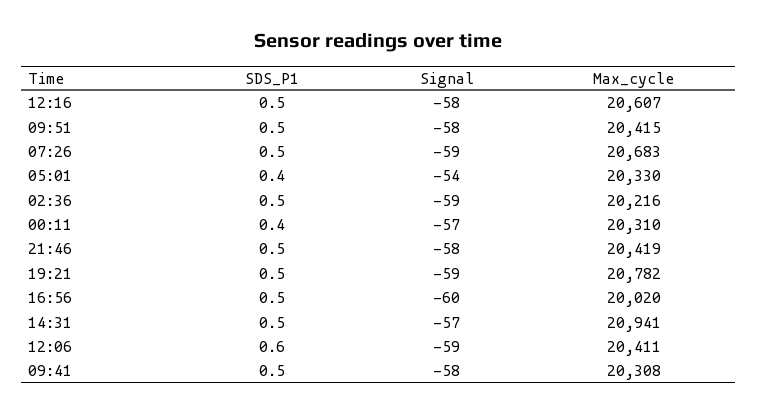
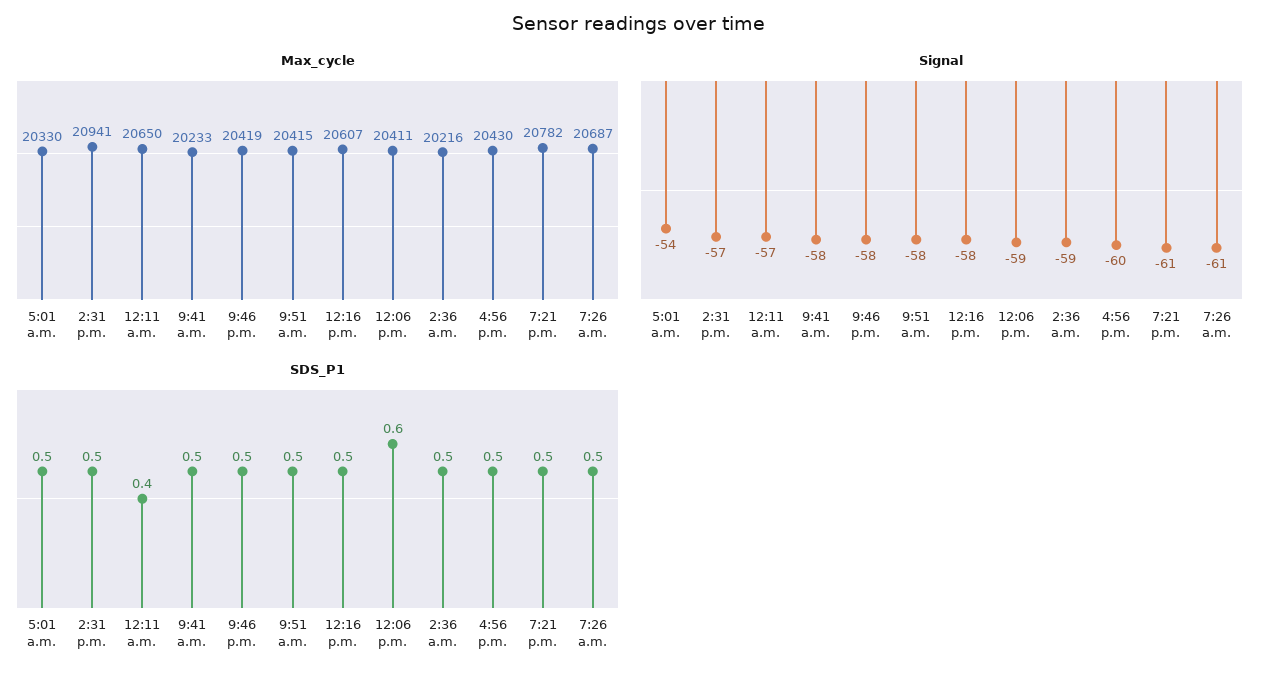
Signal, 07:26: -59 -> -61
Max_cycle, 07:26: 20683 -> 20687
SDS_P1, 05:01: 0.4 -> 0.5
Max_cycle, 00:11: 20310 -> 20650
Signal, 19:21: -59 -> -61
Max_cycle, 16:56: 20020 -> 20430
Max_cycle, 09:41: 20308 -> 20233

